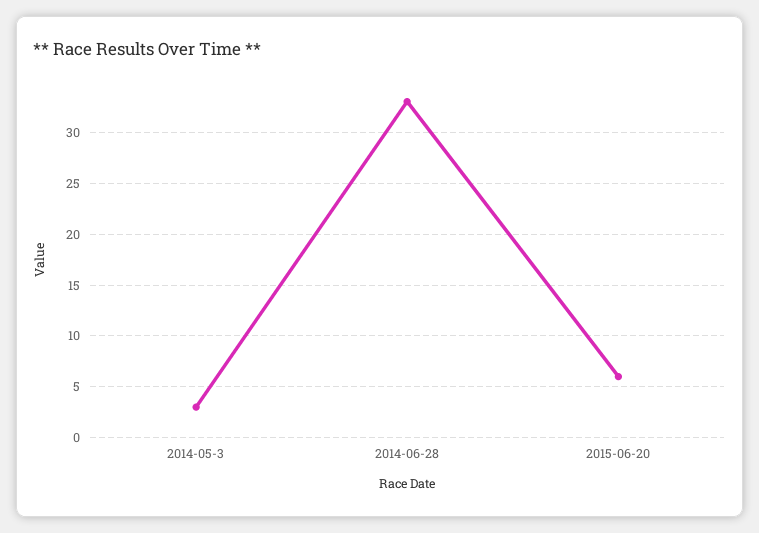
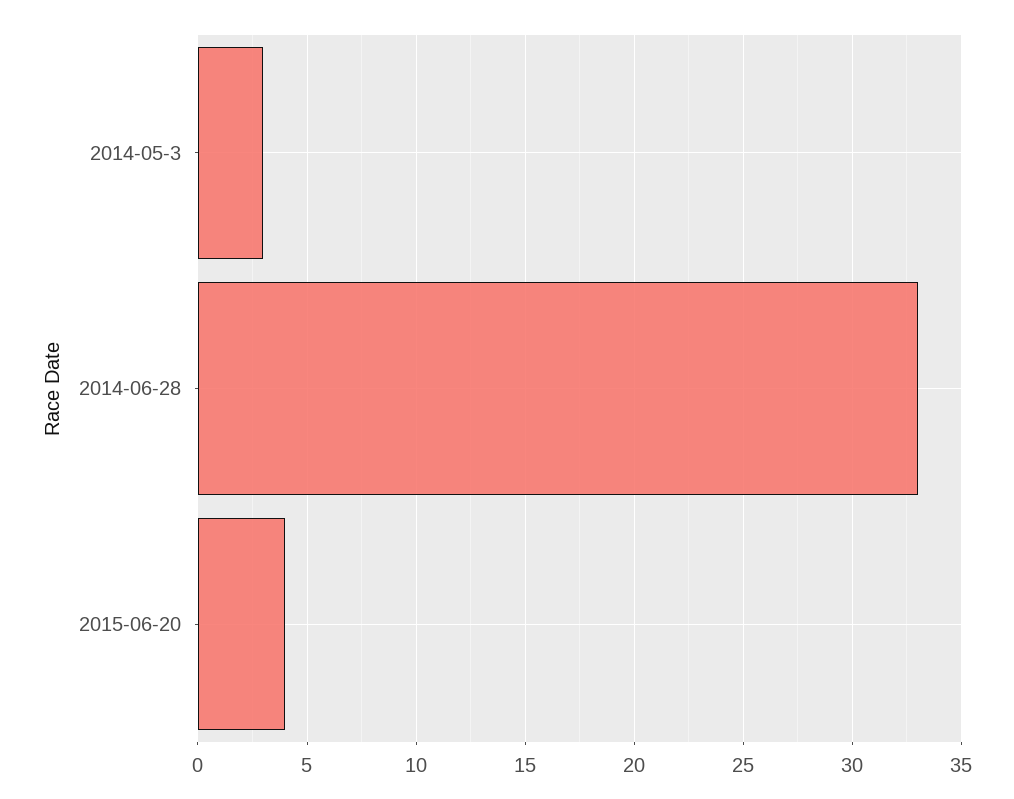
2015-06-20: 6 -> 4

